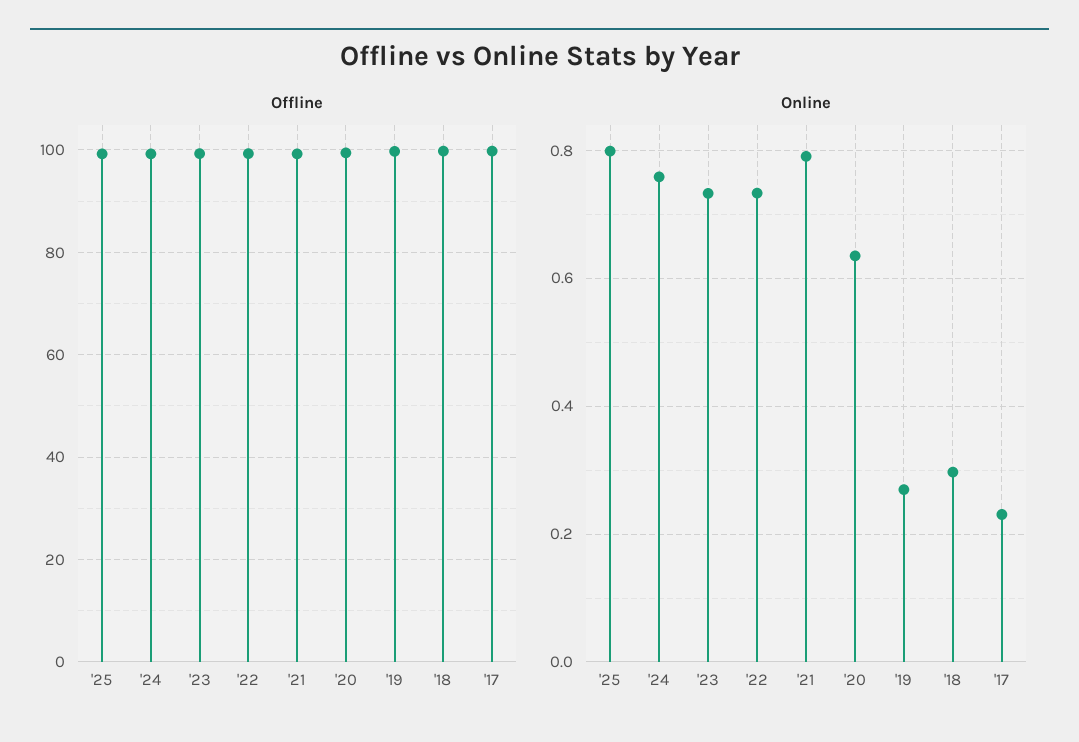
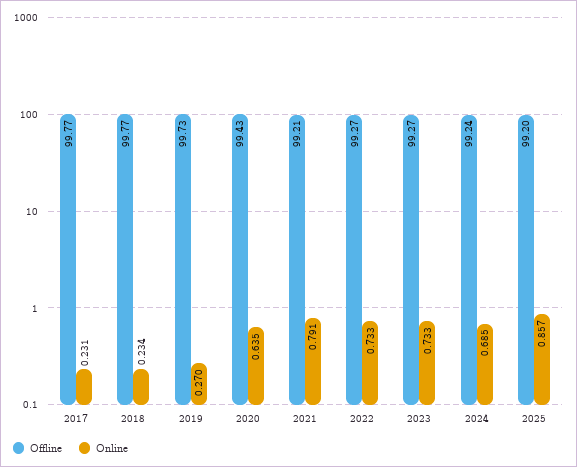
Online, '25: 0.8 -> 0.857
Online, '24: 0.76 -> 0.685
Online, '18: 0.3 -> 0.234

